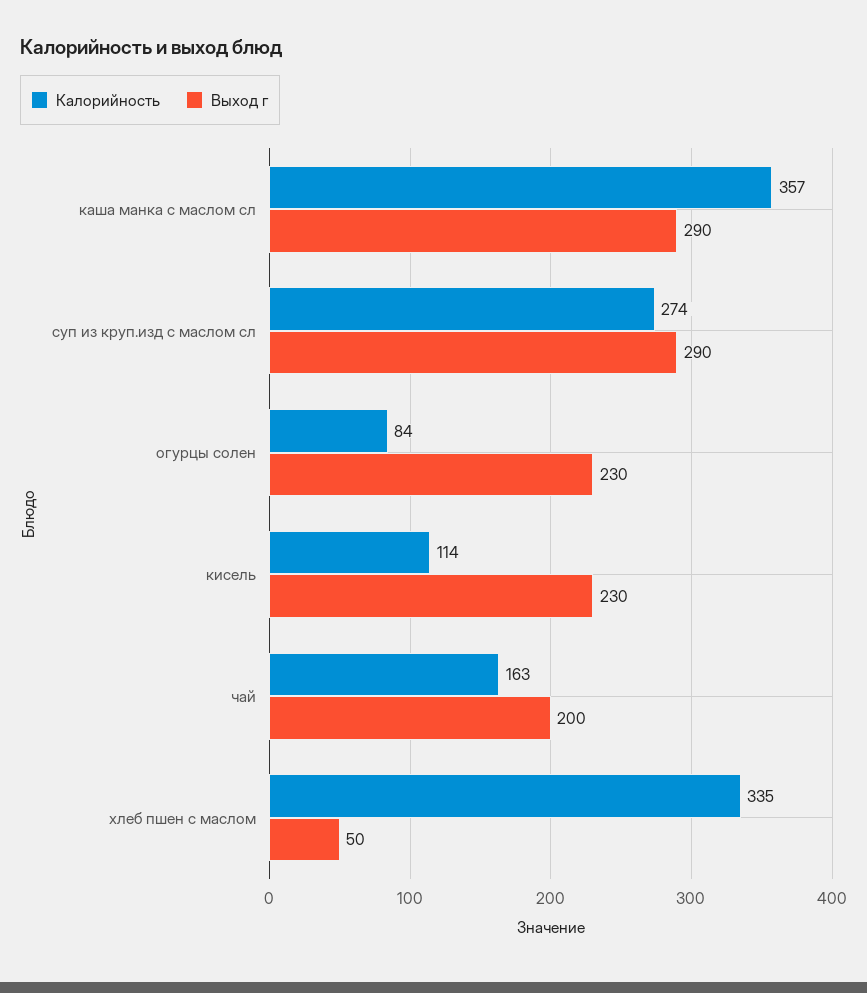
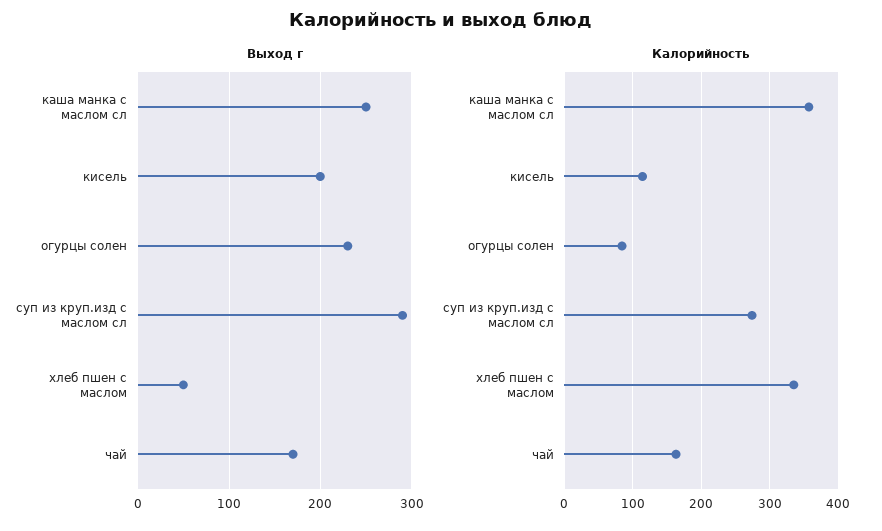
Выход г, каша манка с маслом сл: 290 -> 250
Выход г, кисель: 230 -> 200
Выход г, чай: 200 -> 170

